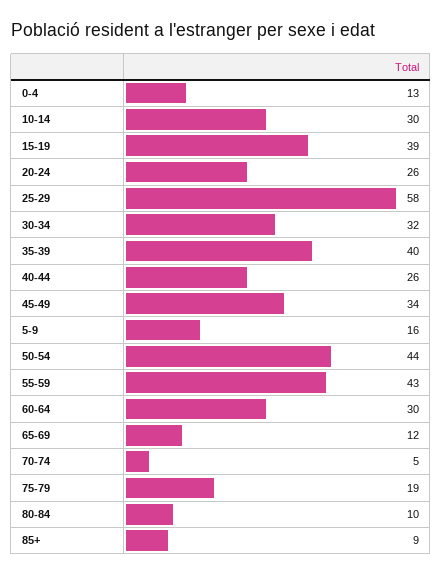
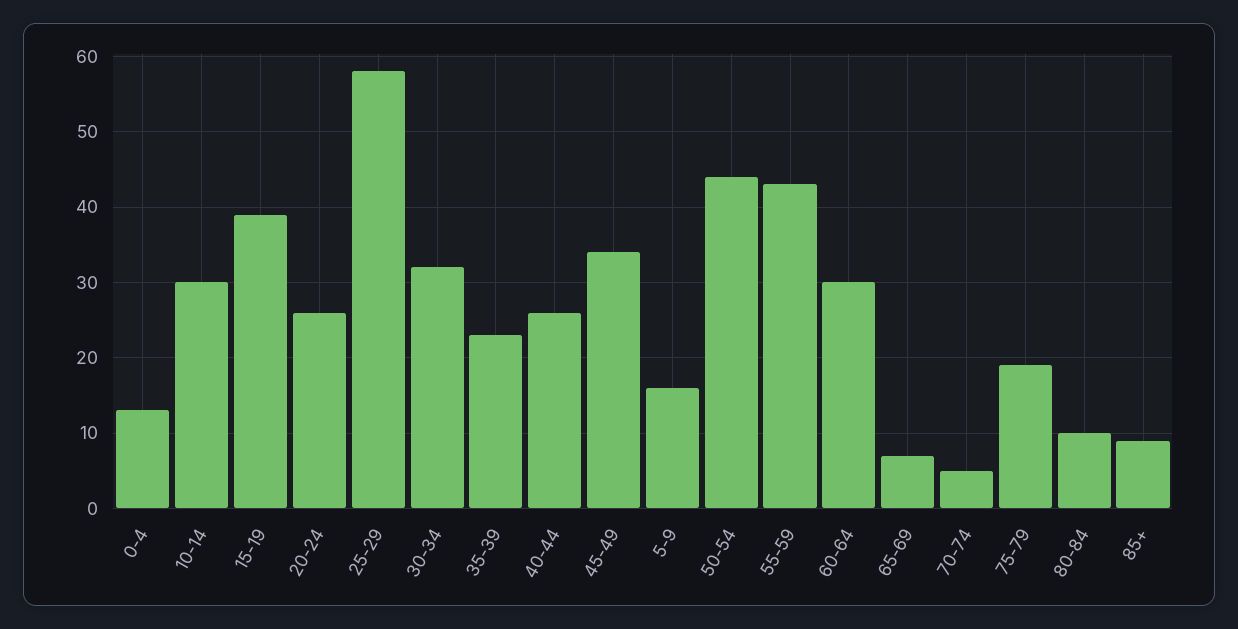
35-39: 40 -> 23
65-69: 12 -> 7

